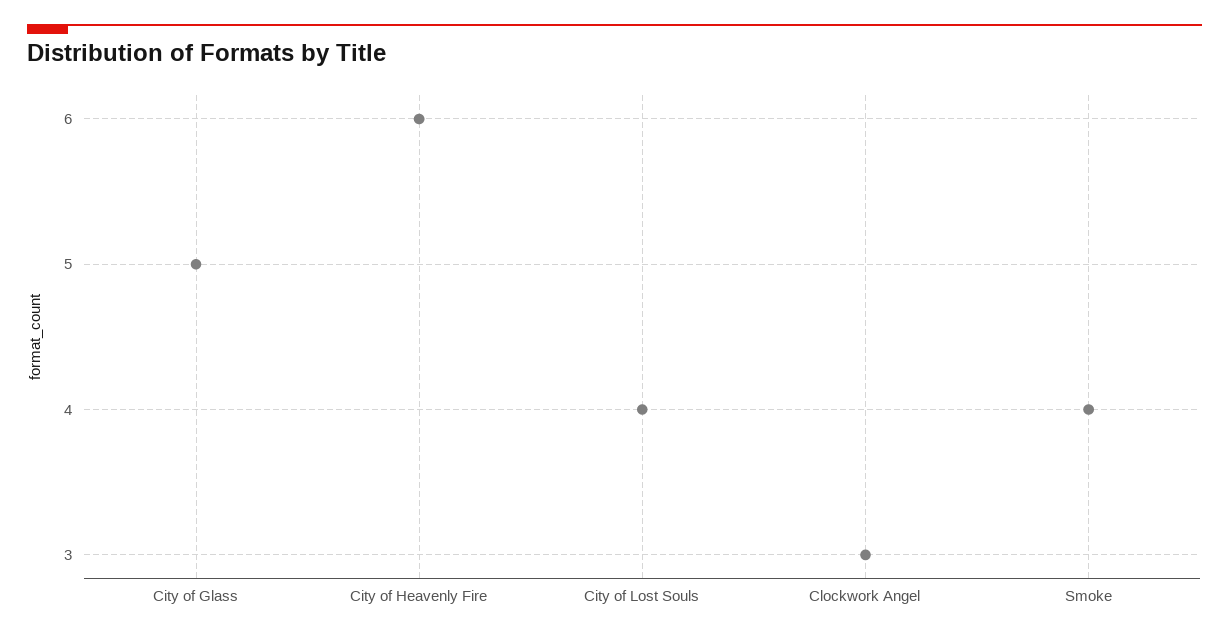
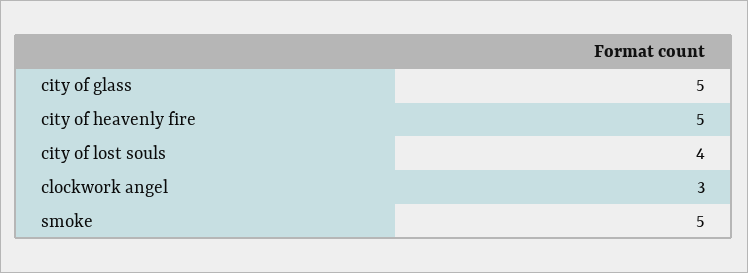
City of Heavenly Fire: 6 -> 5
Smoke: 4 -> 5

